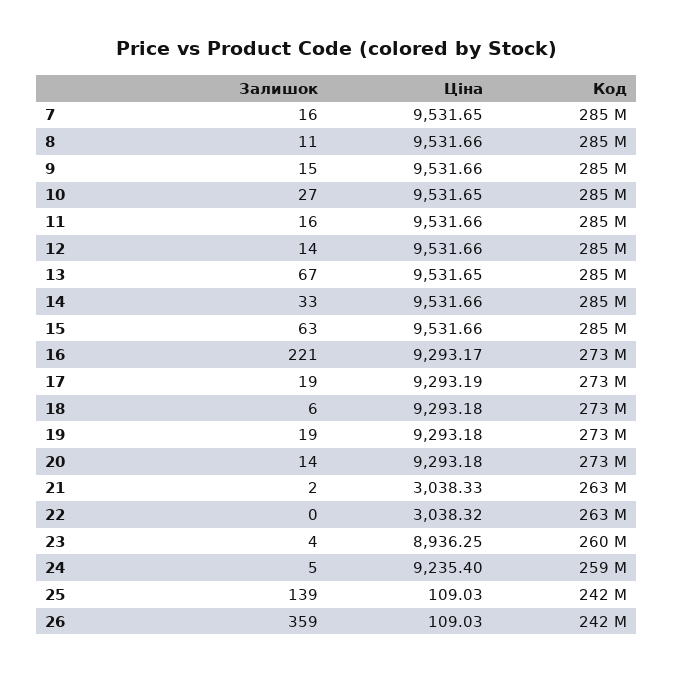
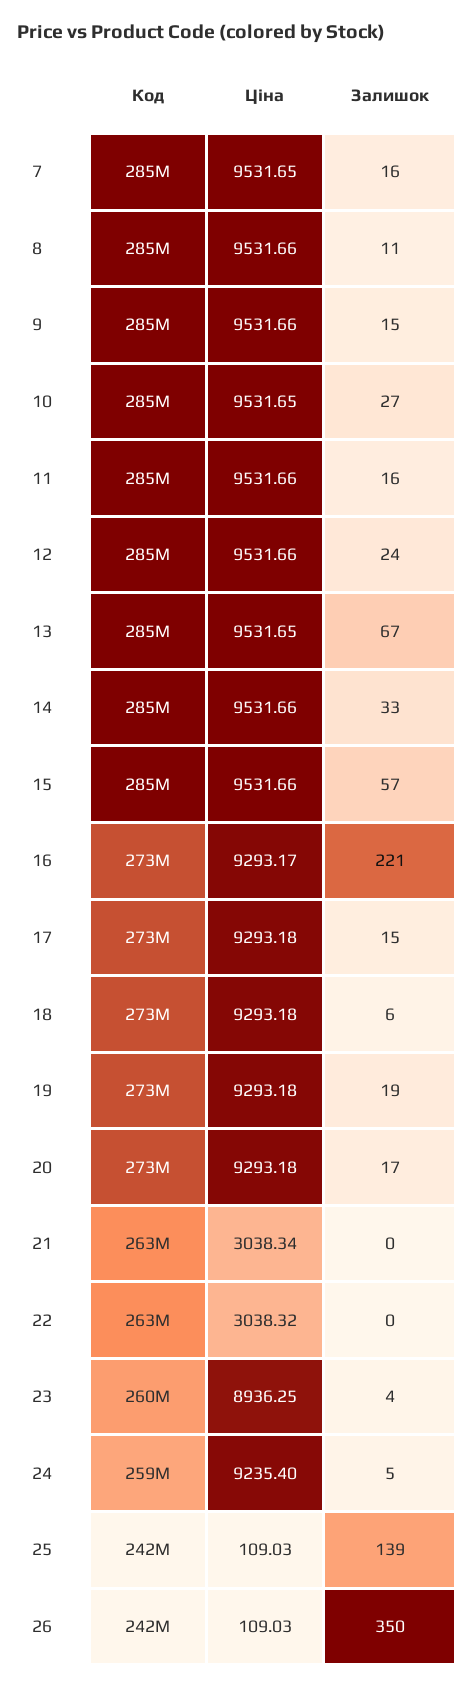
Залишок, 12: 14 -> 24
Залишок, 15: 63 -> 57
Залишок, 17: 19 -> 15
Ціна, 17: 9293.19 -> 9293.18
Залишок, 20: 14 -> 17
Залишок, 21: 2 -> 0
Ціна, 21: 3038.33 -> 3038.34
Залишок, 26: 359 -> 350

